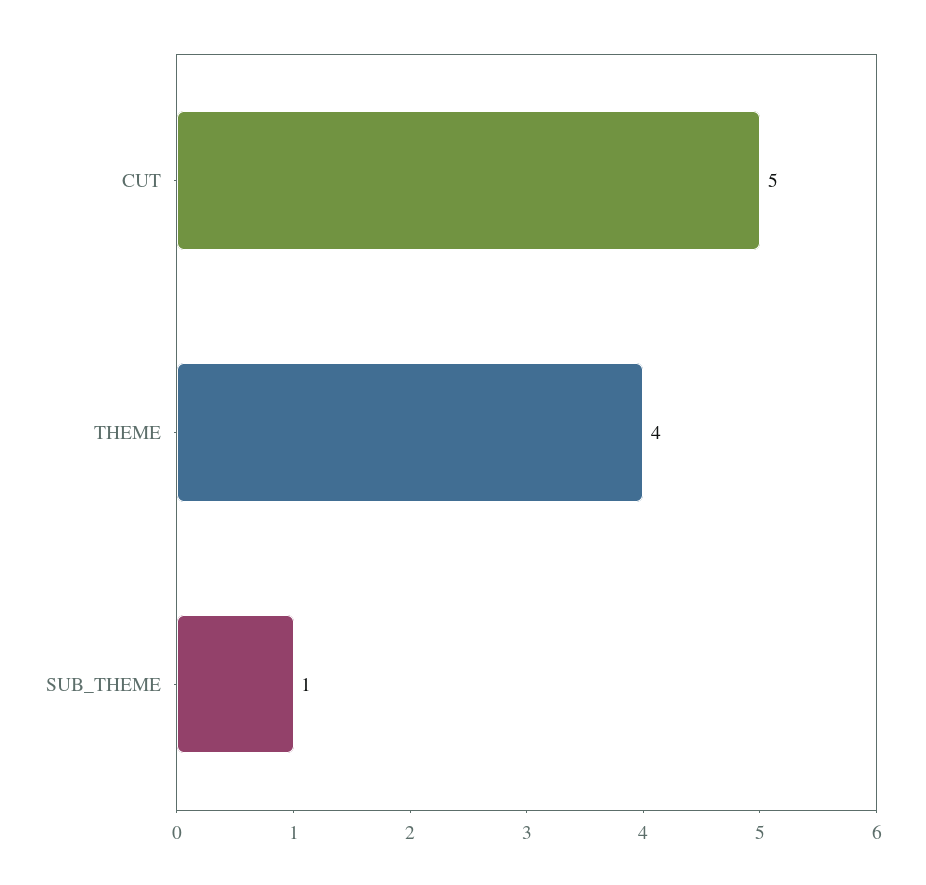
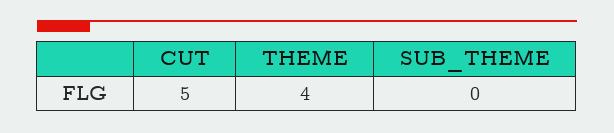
SUB_THEME: 1 -> 0

